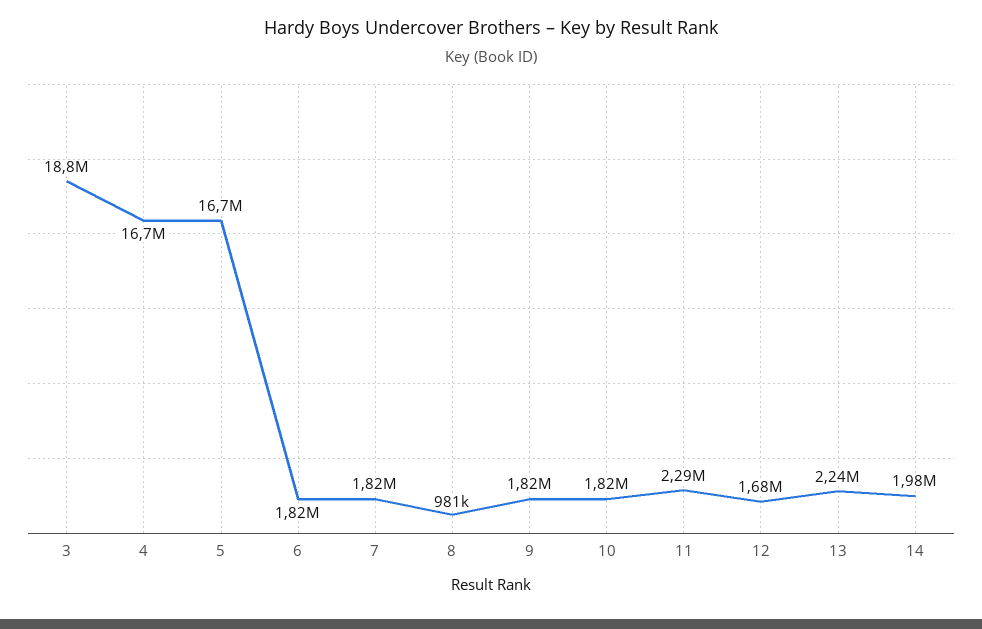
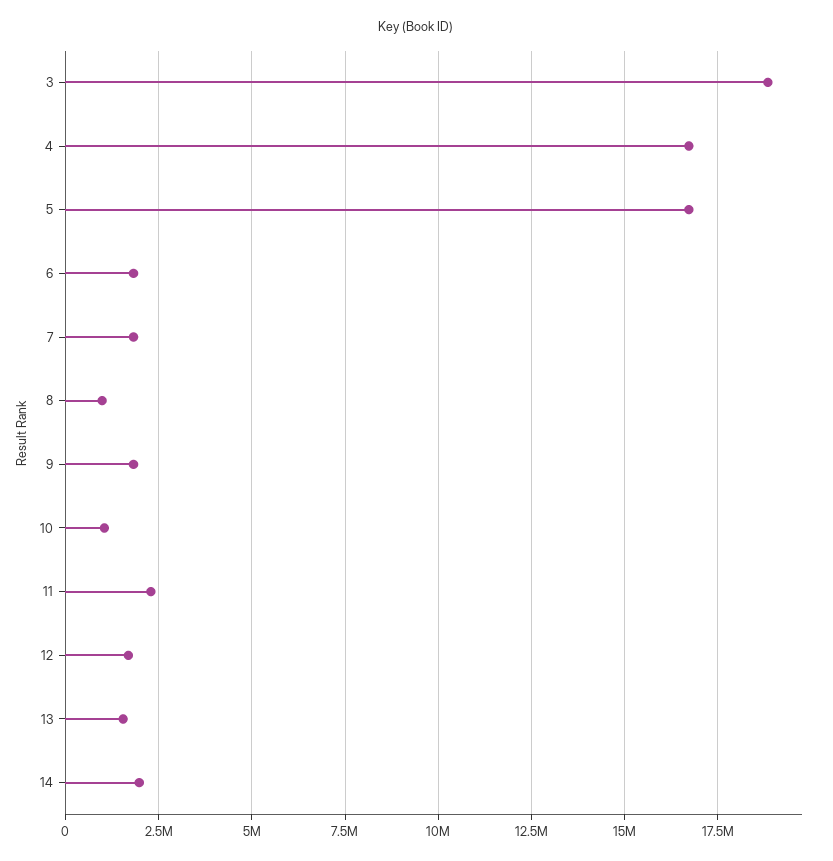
10: 1820000 -> 1000000
13: 2240000 -> 1500000

